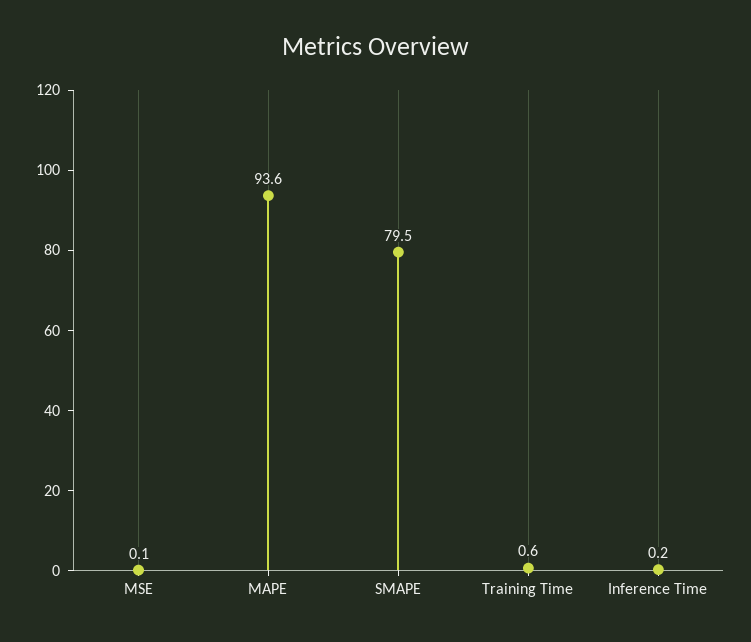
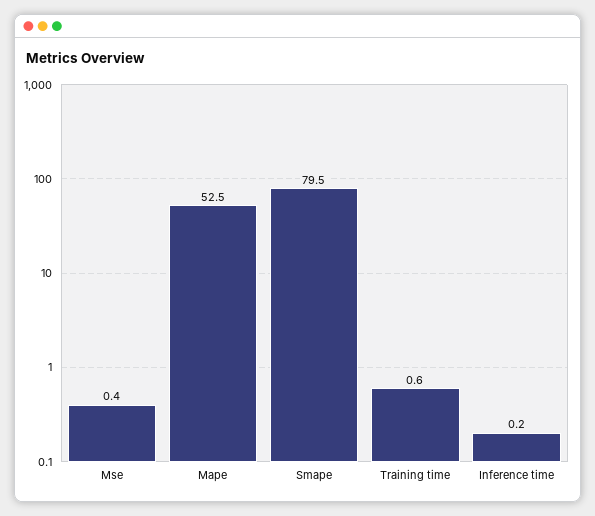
MSE: 0.1 -> 0.4
MAPE: 93.6 -> 52.5

